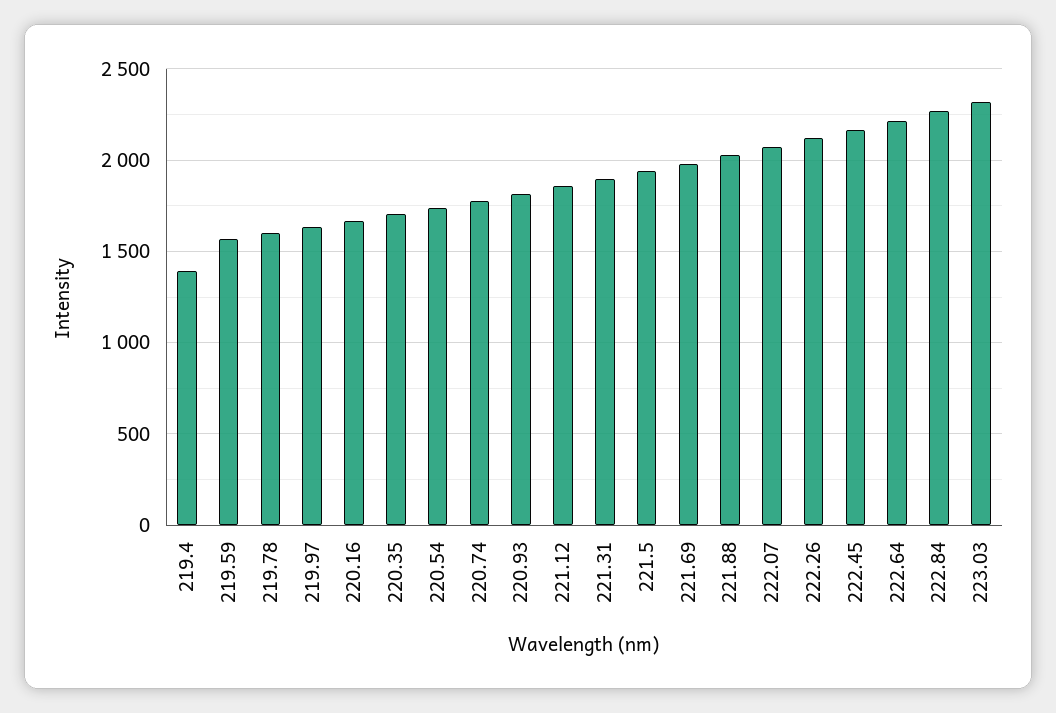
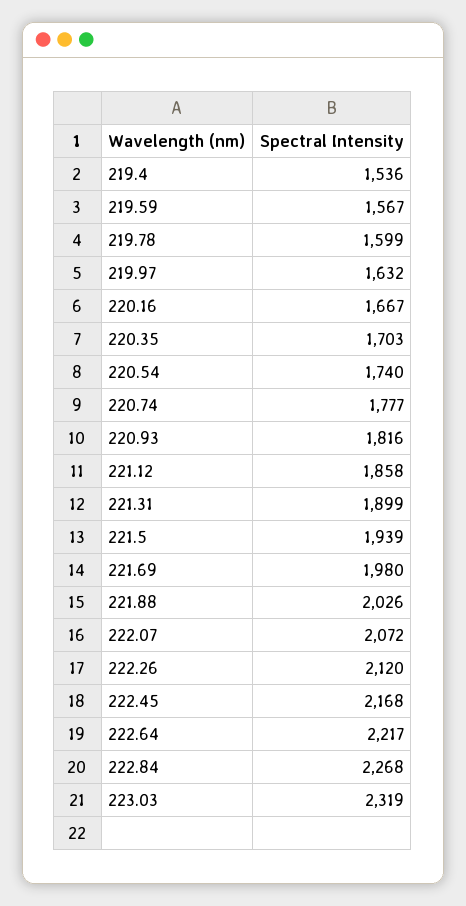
219.4: 1400 -> 1536

